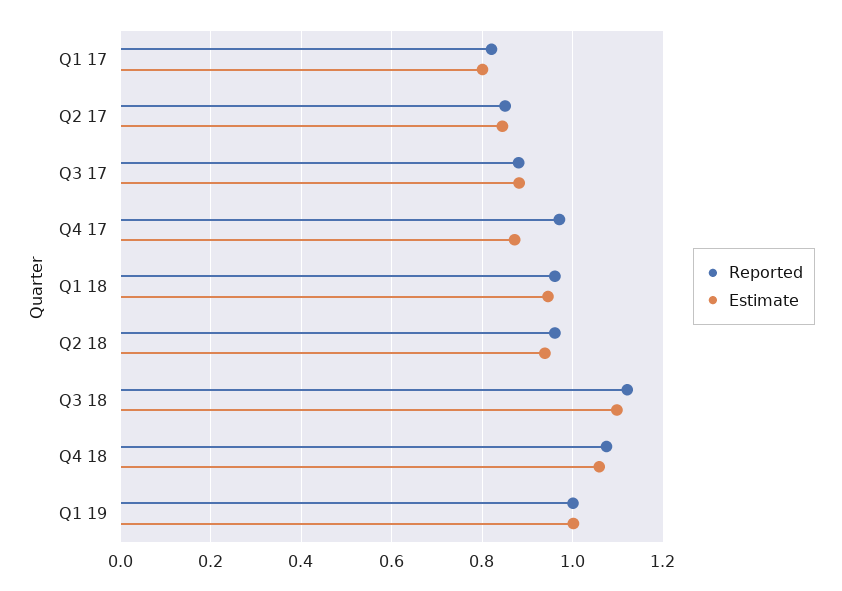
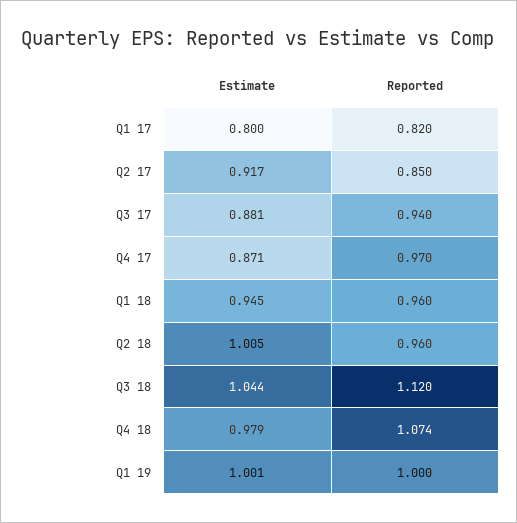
Estimate, Q2 17: 0.84 -> 0.917
Reported, Q3 17: 0.88 -> 0.94
Estimate, Q2 18: 0.94 -> 1.005
Estimate, Q3 18: 1.1 -> 1.044
Estimate, Q4 18: 1.06 -> 0.979

